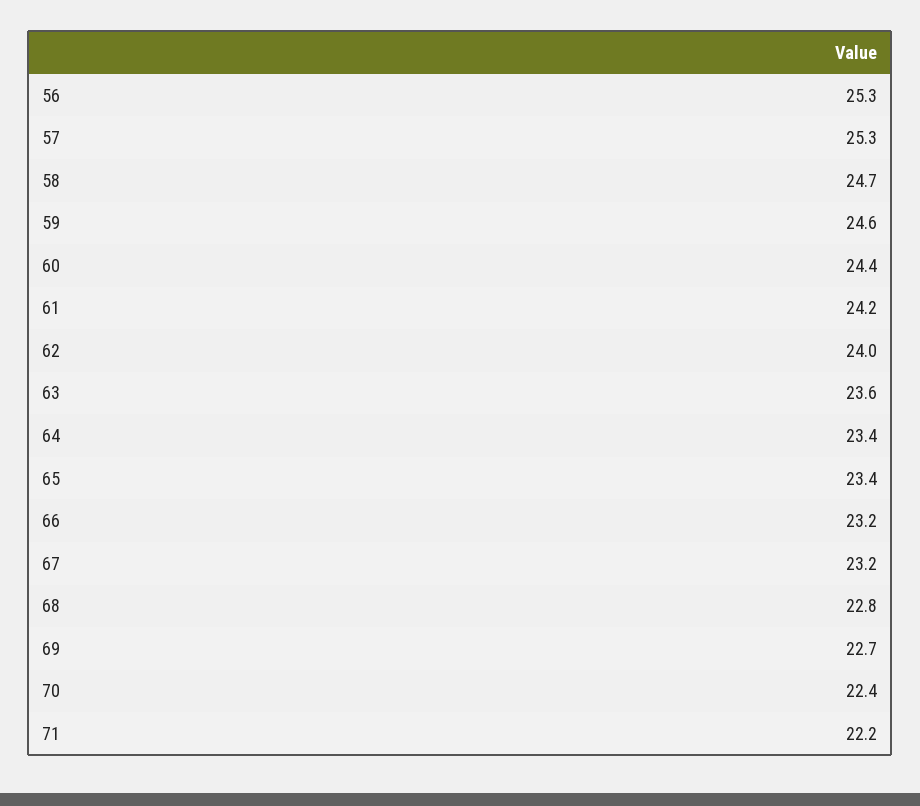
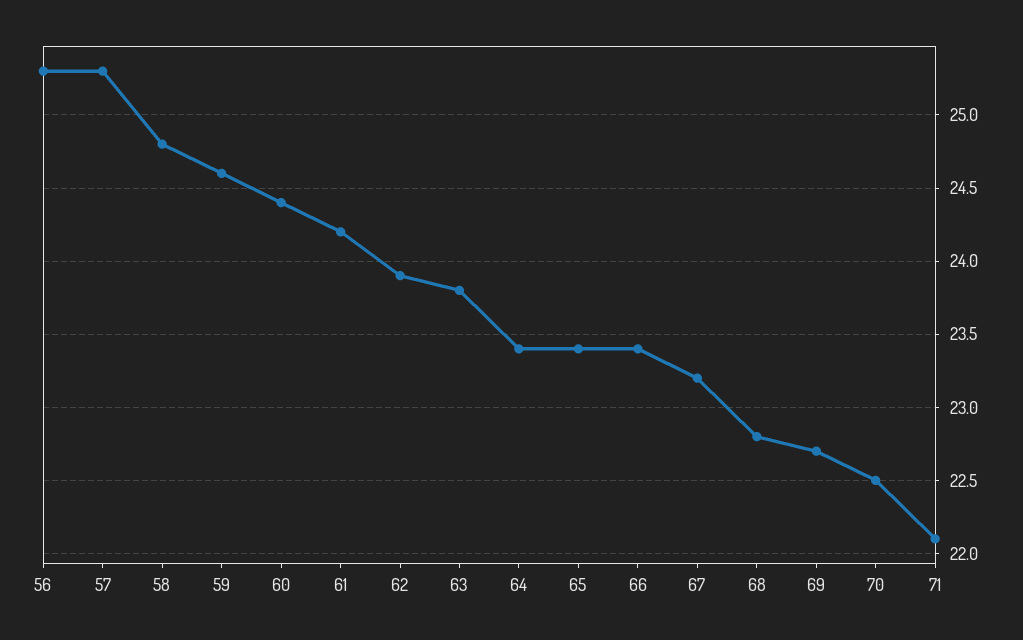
58: 24.7 -> 24.8
62: 24 -> 23.9
63: 23.6 -> 23.8
66: 23.2 -> 23.4
70: 22.4 -> 22.5
71: 22.2 -> 22.1

